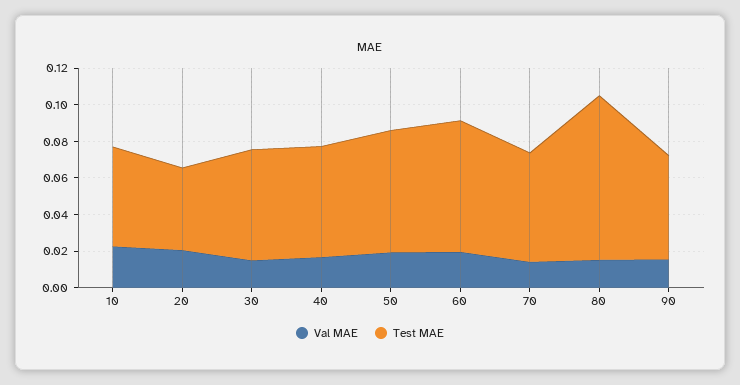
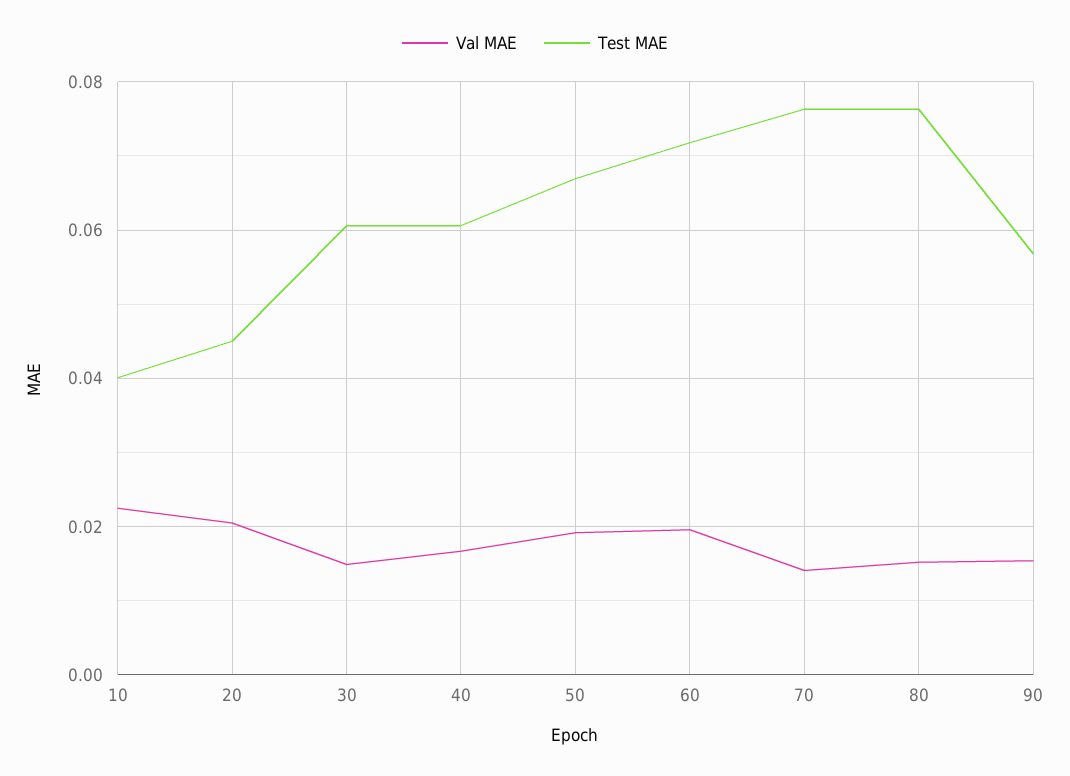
Test MAE, 10: 0.055 -> 0.04
Test MAE, 70: 0.06 -> 0.076
Test MAE, 80: 0.09 -> 0.076

